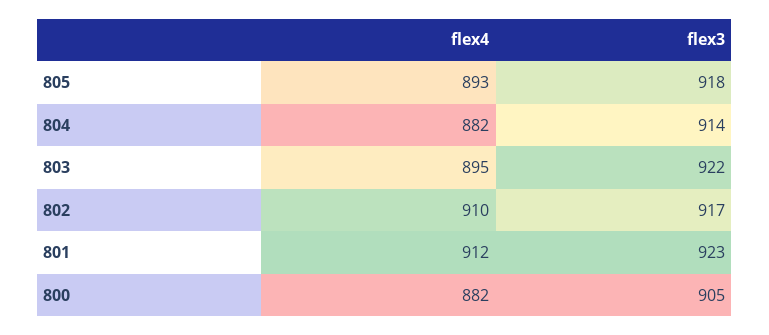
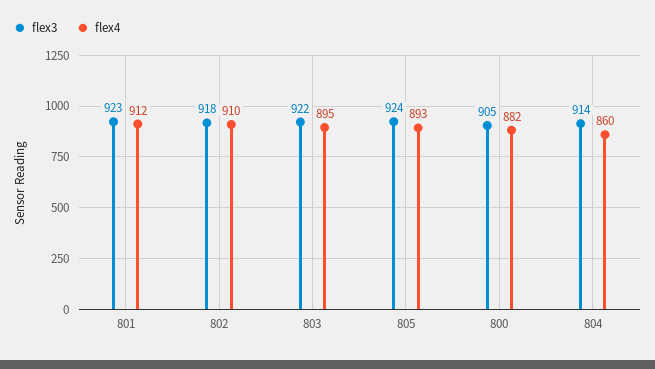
flex3, 805: 918 -> 924
flex4, 804: 882 -> 860
flex3, 802: 917 -> 918

